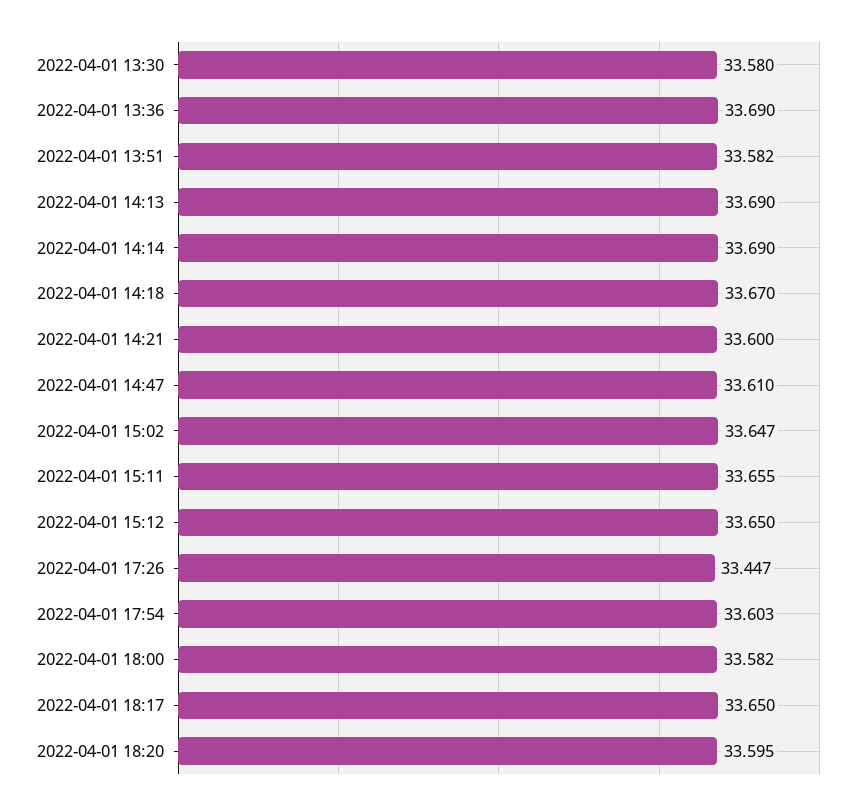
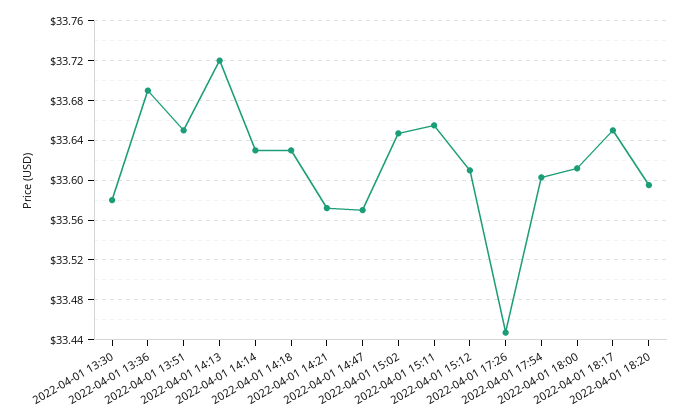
2022-04-01 13:51: 33.582 -> 33.65
2022-04-01 14:13: 33.69 -> 33.72
2022-04-01 14:14: 33.69 -> 33.63
2022-04-01 14:18: 33.67 -> 33.63
2022-04-01 14:21: 33.6 -> 33.57
2022-04-01 14:47: 33.61 -> 33.57
2022-04-01 15:12: 33.65 -> 33.61
2022-04-01 18:00: 33.582 -> 33.61

